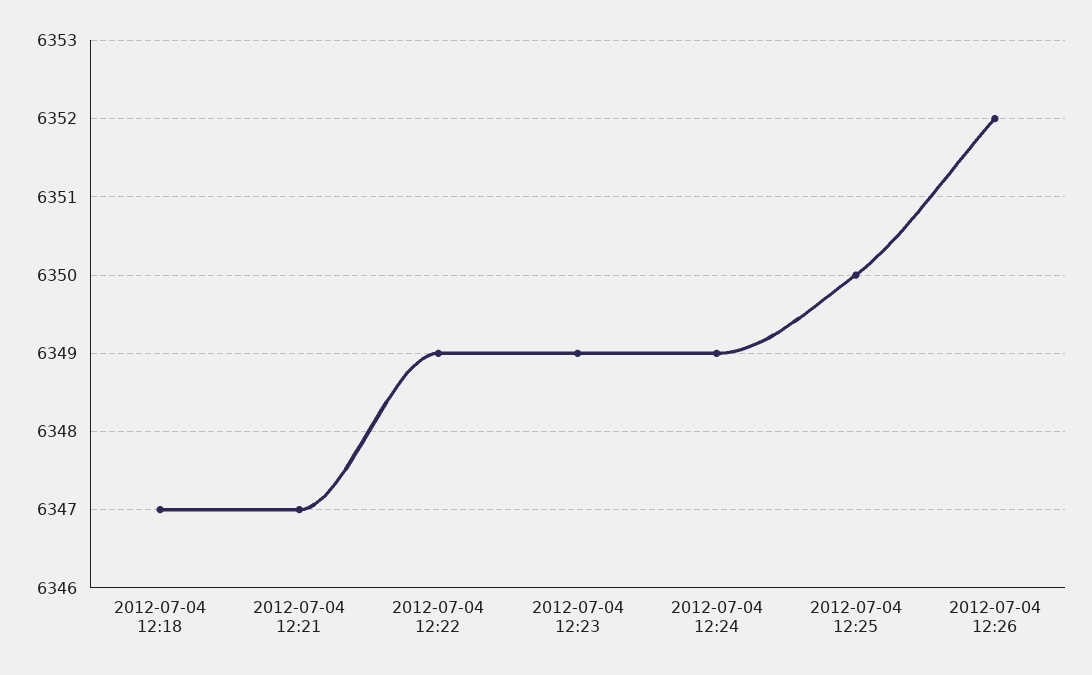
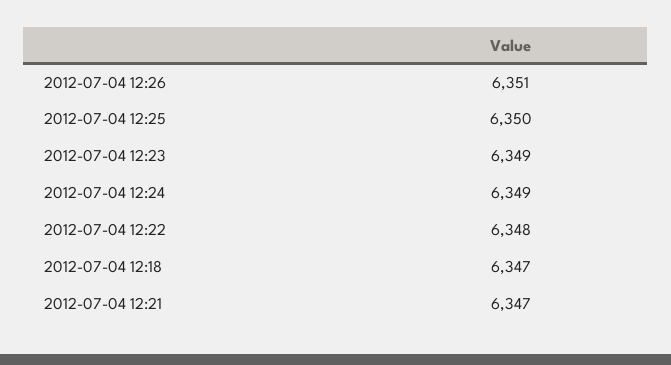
2012-07-04 12:22: 6349 -> 6348
2012-07-04 12:26: 6352 -> 6351

